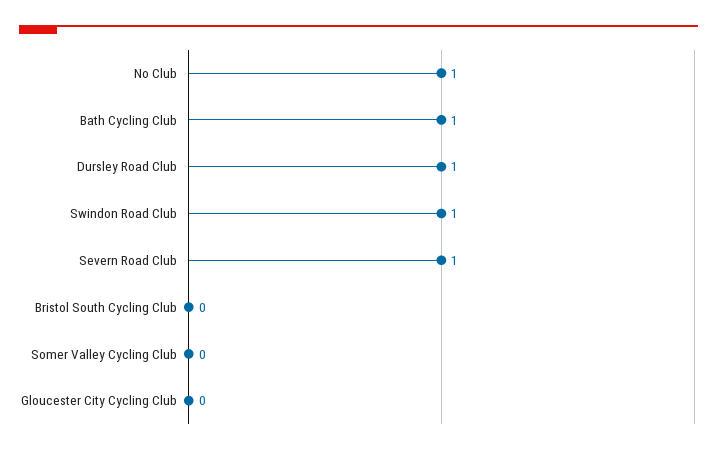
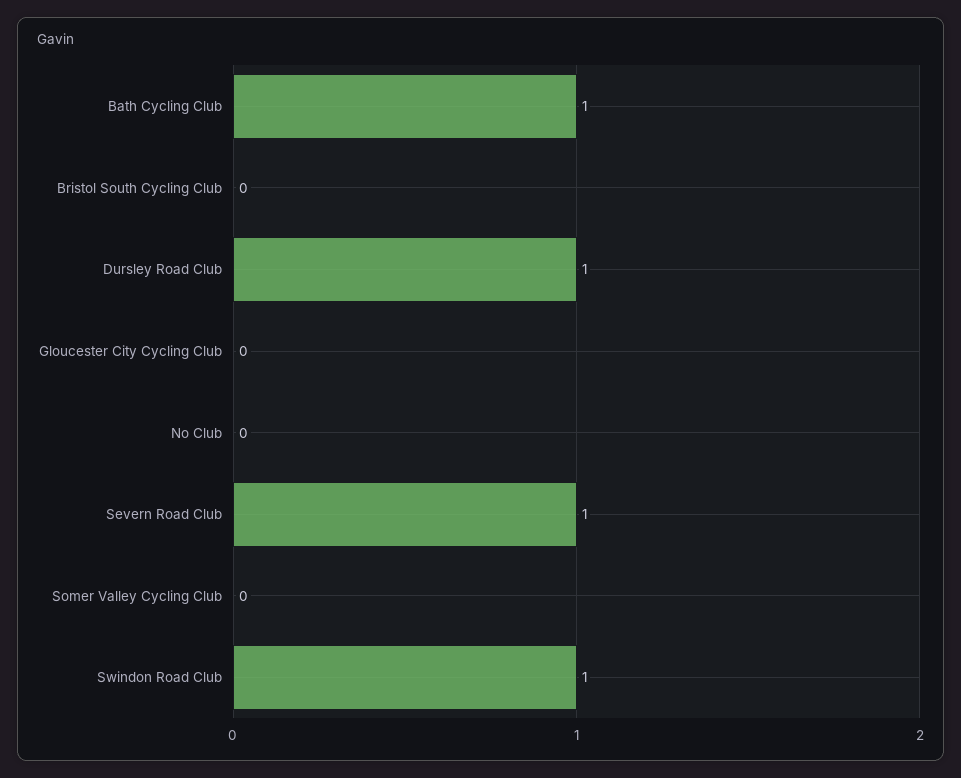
No Club: 1 -> 0

